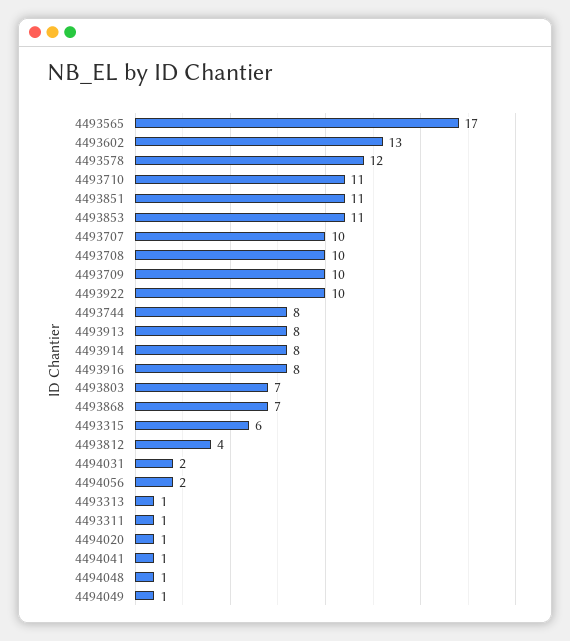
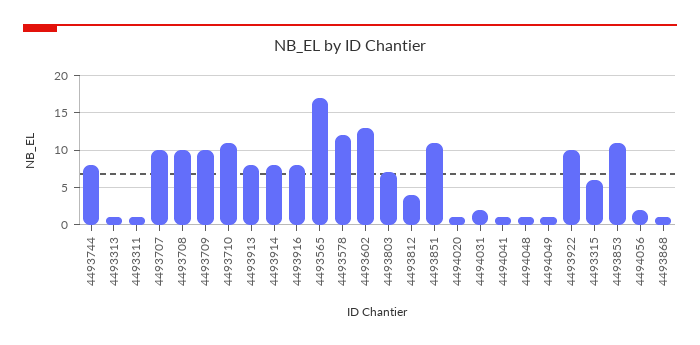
4493868: 7 -> 1

